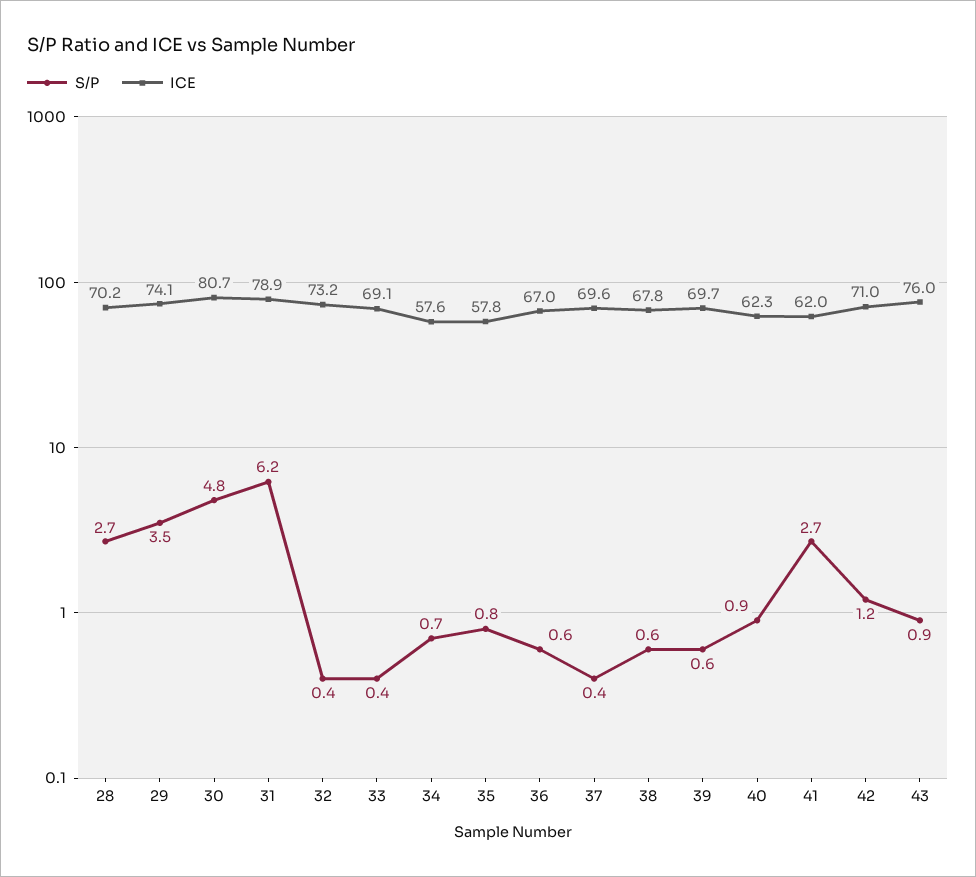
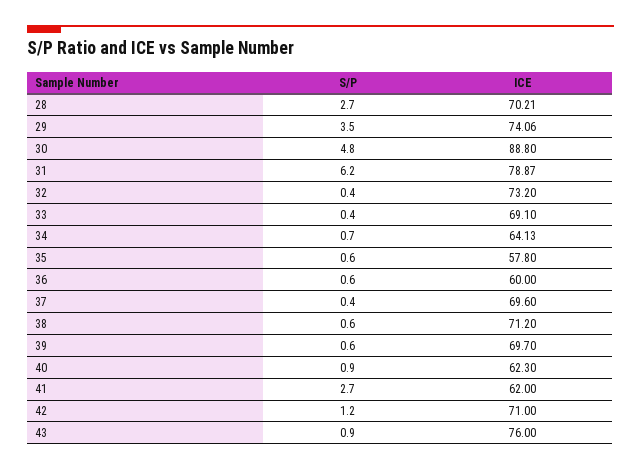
ICE, 30: 80.7 -> 88.8
ICE, 34: 57.6 -> 64.13
S/P, 35: 0.8 -> 0.6
ICE, 36: 67 -> 60
ICE, 38: 67.8 -> 71.2

